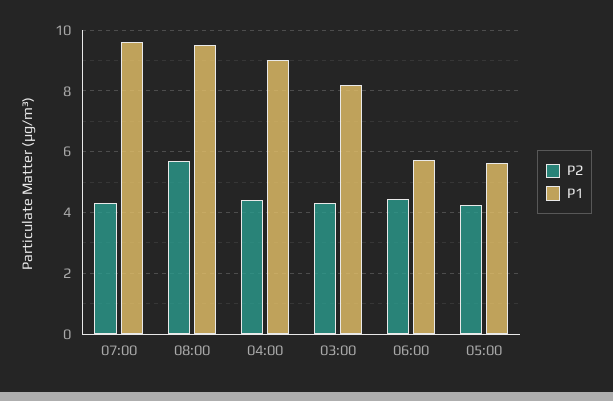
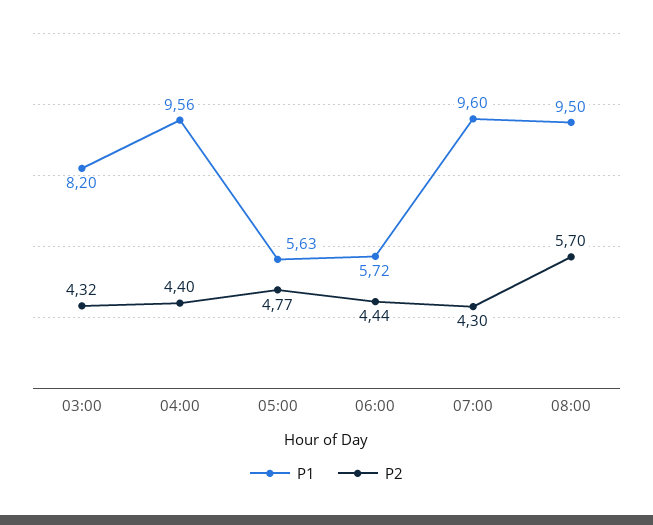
P1, 04:00: 9 -> 9.56
P2, 05:00: 4.2 -> 4.77

